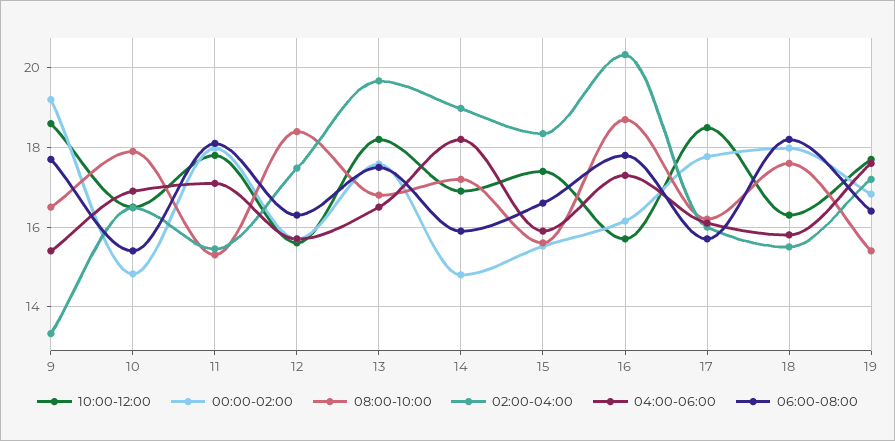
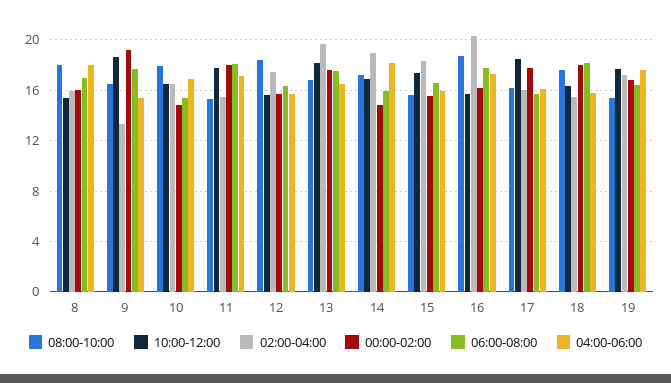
08:00-10:00, 8: none -> 18
10:00-12:00, 8: none -> 15.5
02:00-04:00, 8: none -> 16
00:00-02:00, 8: none -> 16
06:00-08:00, 8: none -> 17
04:00-06:00, 8: none -> 18

